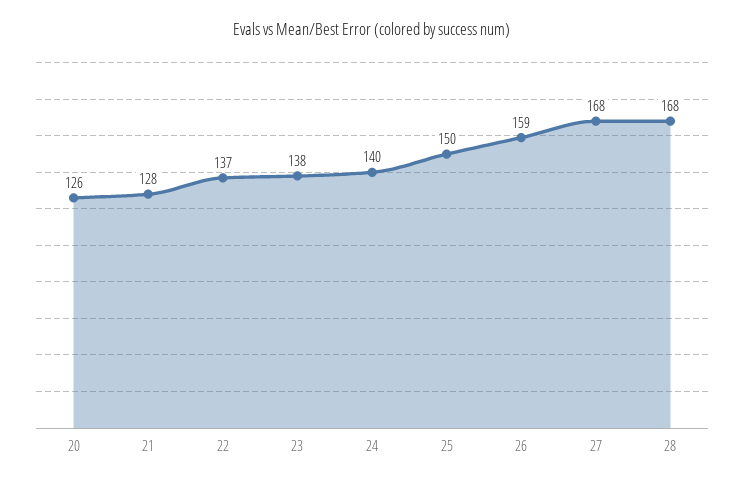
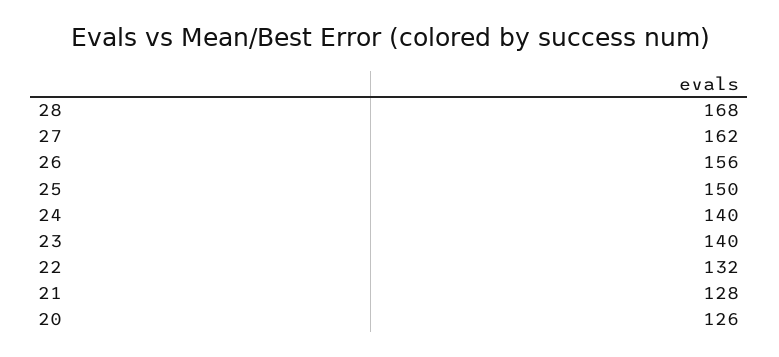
22: 137 -> 132
23: 138 -> 140
26: 159 -> 156
27: 168 -> 162

